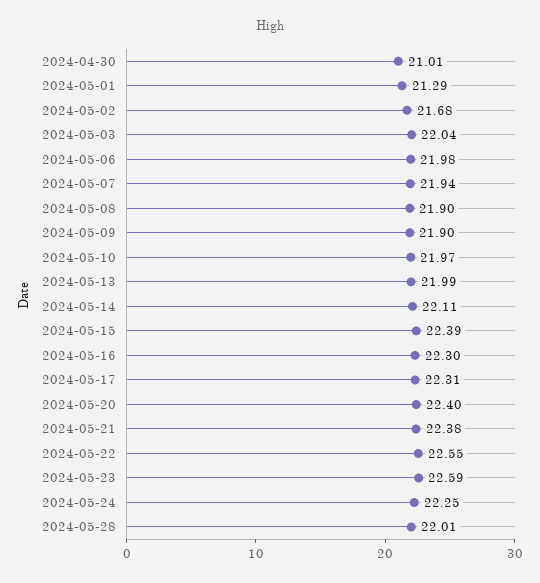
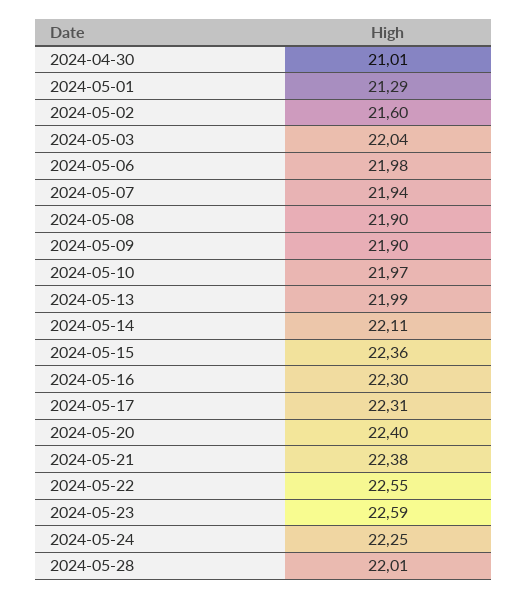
2024-05-02: 21.68 -> 21.6
2024-05-15: 22.39 -> 22.36

